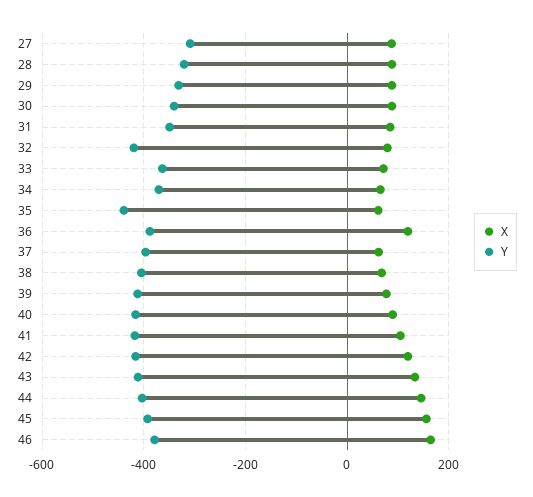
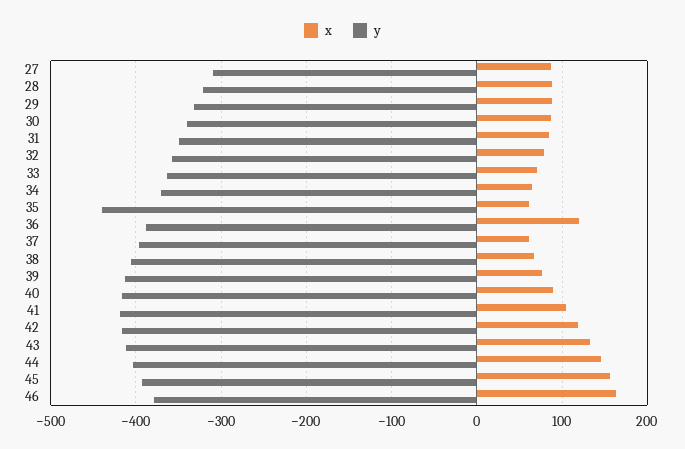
Y, 32: -420 -> -360

